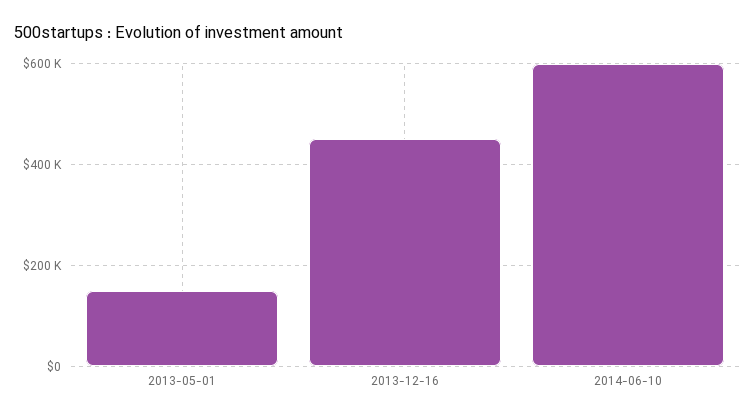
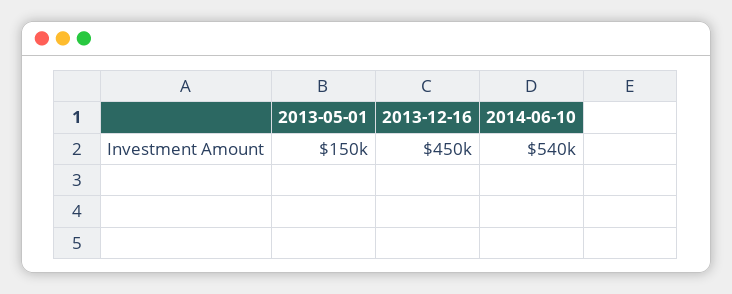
2014-06-10: 600000 -> 540000

